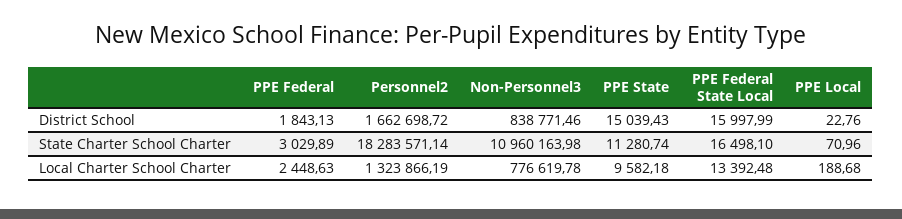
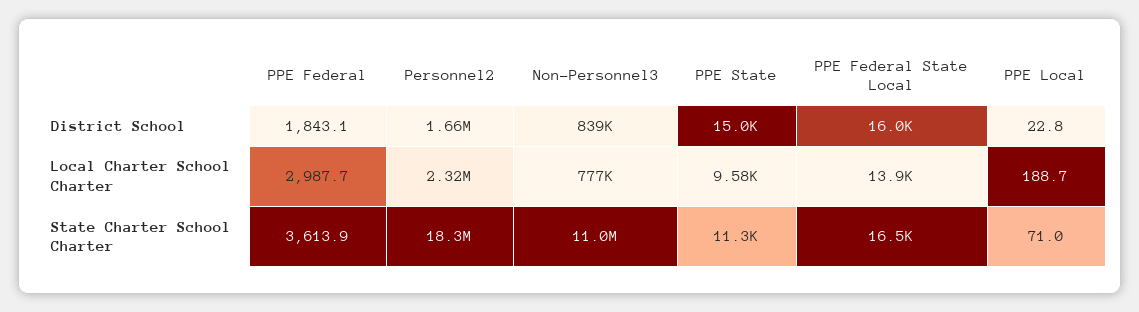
PPE Federal, State Charter School Charter: 3029.89 -> 3613.9
PPE Federal, Local Charter School Charter: 2448.63 -> 2987.7
Personnel2, Local Charter School Charter: 1323866.19 -> 2320000
PPE Federal State Local, Local Charter School Charter: 13392.48 -> 13900

